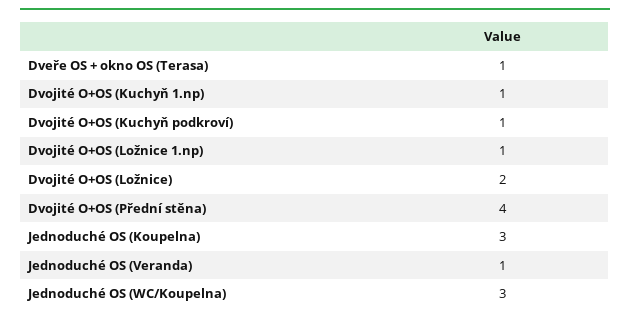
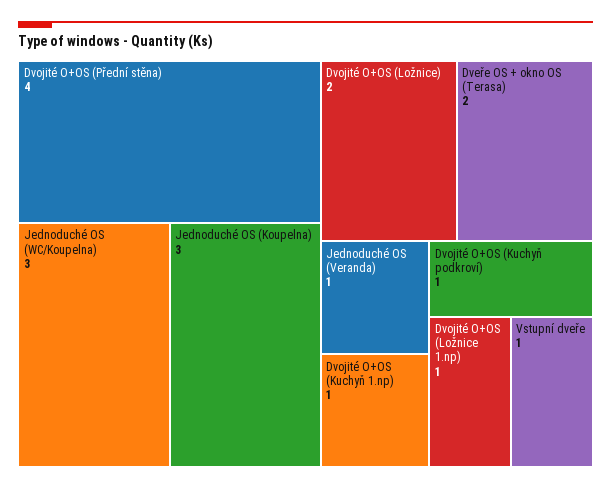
Dveře OS + okno OS (Terasa): 1 -> 2
Vstupní dveře: none -> 1

